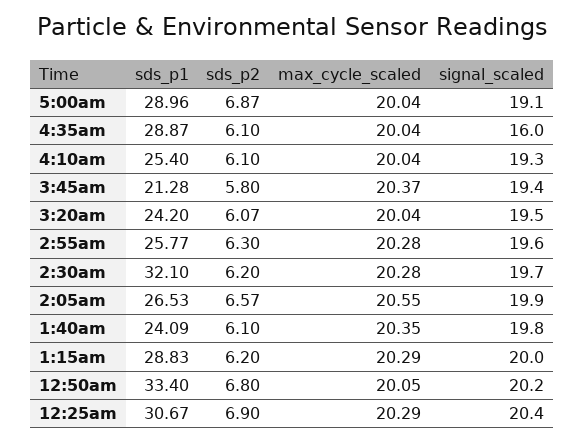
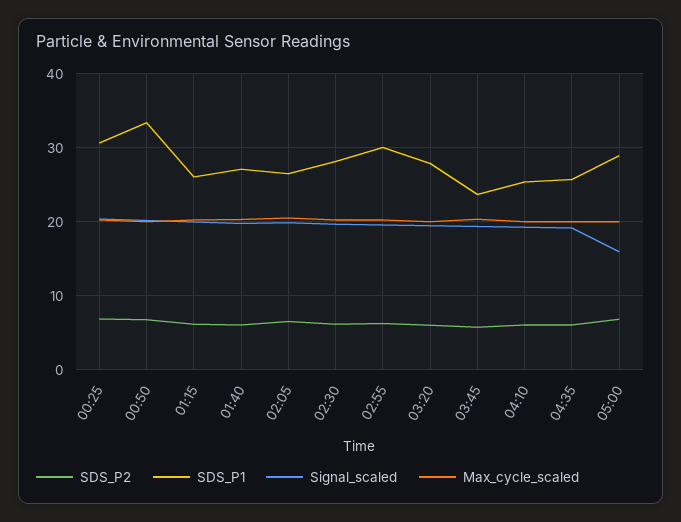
signal_scaled, 5:00am: 19.1 -> 16
sds_p1, 4:35am: 28.87 -> 26
signal_scaled, 4:35am: 16 -> 19
sds_p1, 3:45am: 21.28 -> 24
sds_p1, 3:20am: 24.2 -> 28
sds_p1, 2:55am: 25.77 -> 30
sds_p1, 2:30am: 32.1 -> 28
sds_p1, 1:40am: 24.09 -> 27
sds_p1, 1:15am: 28.83 -> 26

